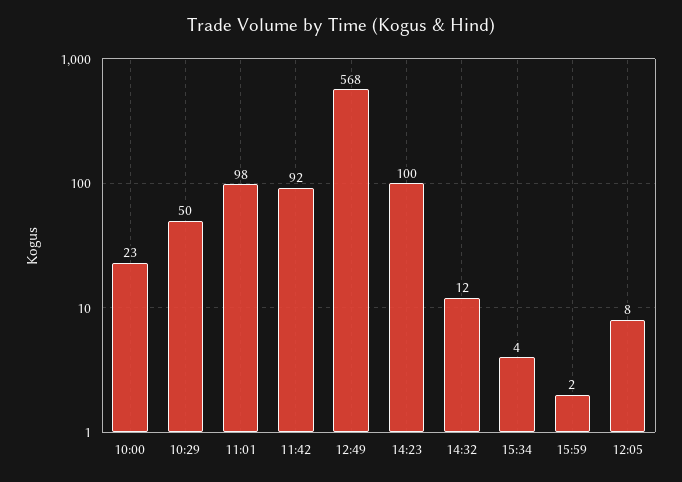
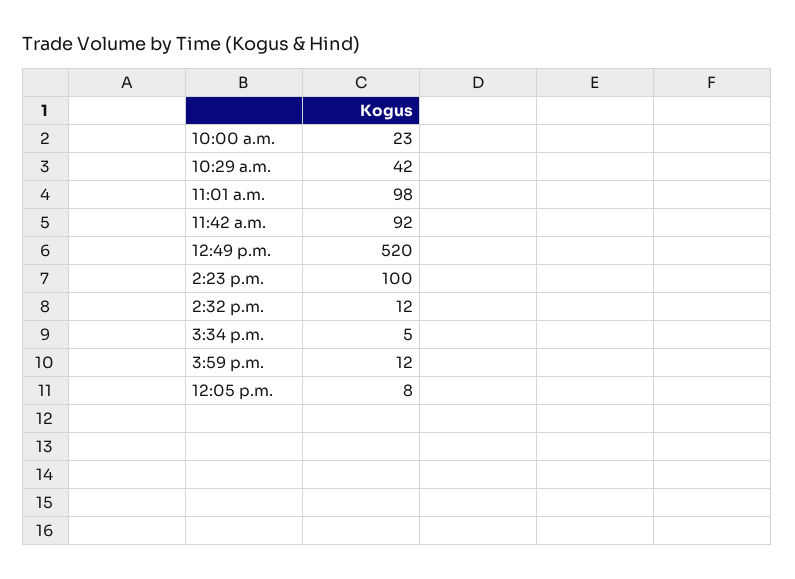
10:29: 50 -> 42
12:49: 568 -> 520
15:34: 4 -> 5
15:59: 2 -> 12

